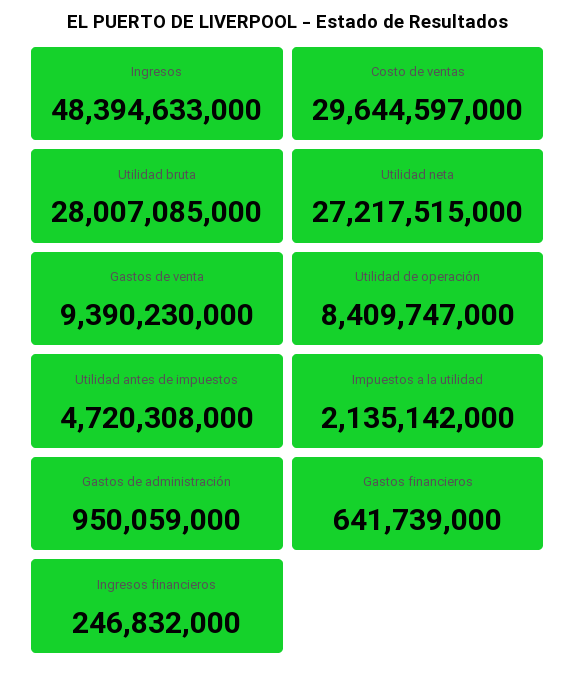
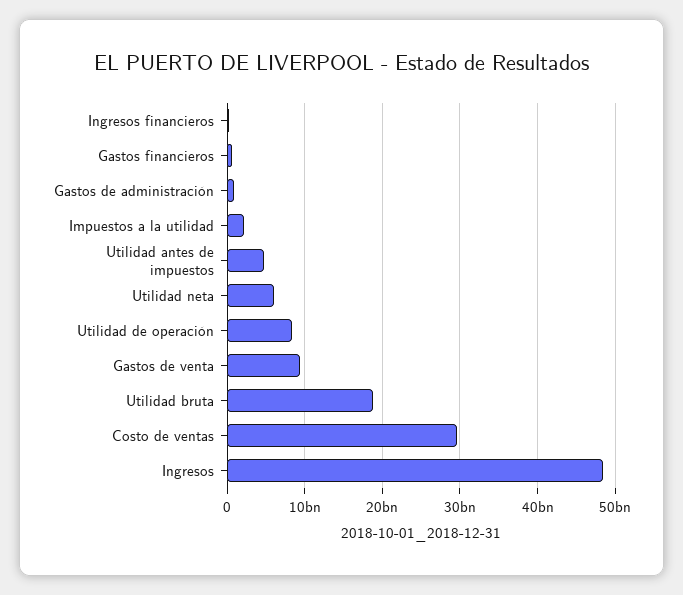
Utilidad bruta: 28007085000 -> 19000000000
Utilidad neta: 27217515000 -> 6000000000

